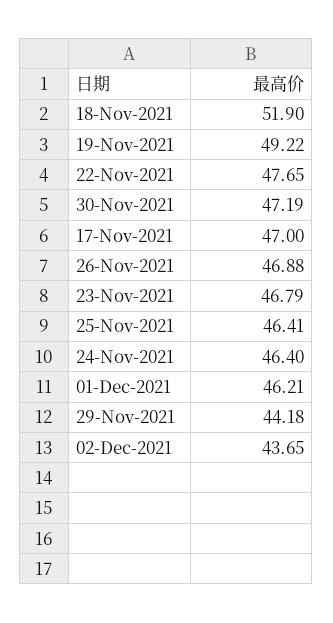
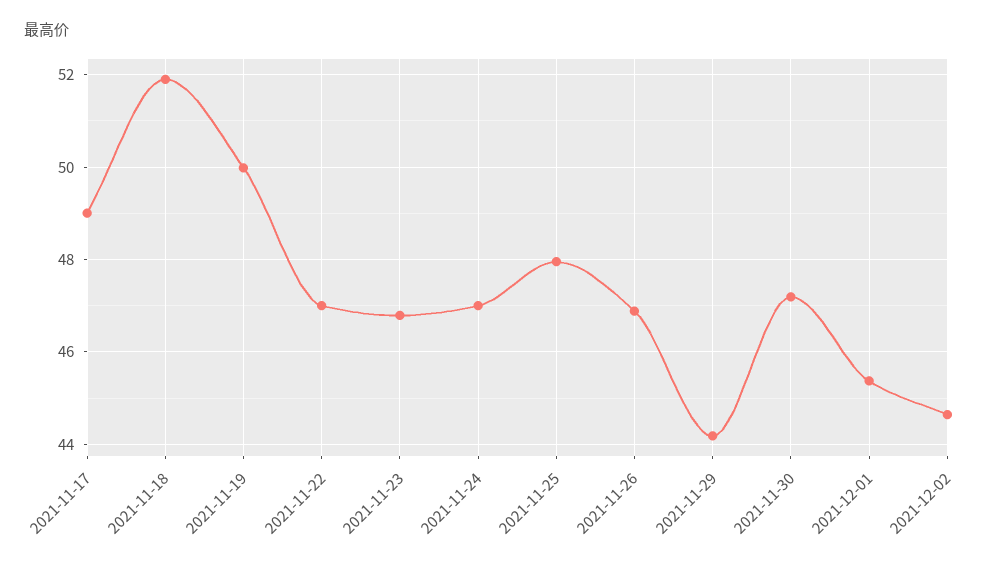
19-Nov-2021: 49.22 -> 50
22-Nov-2021: 47.65 -> 47
17-Nov-2021: 47 -> 49
25-Nov-2021: 46.41 -> 48
24-Nov-2021: 46.4 -> 47
01-Dec-2021: 46.21 -> 45.4
02-Dec-2021: 43.65 -> 44.6

